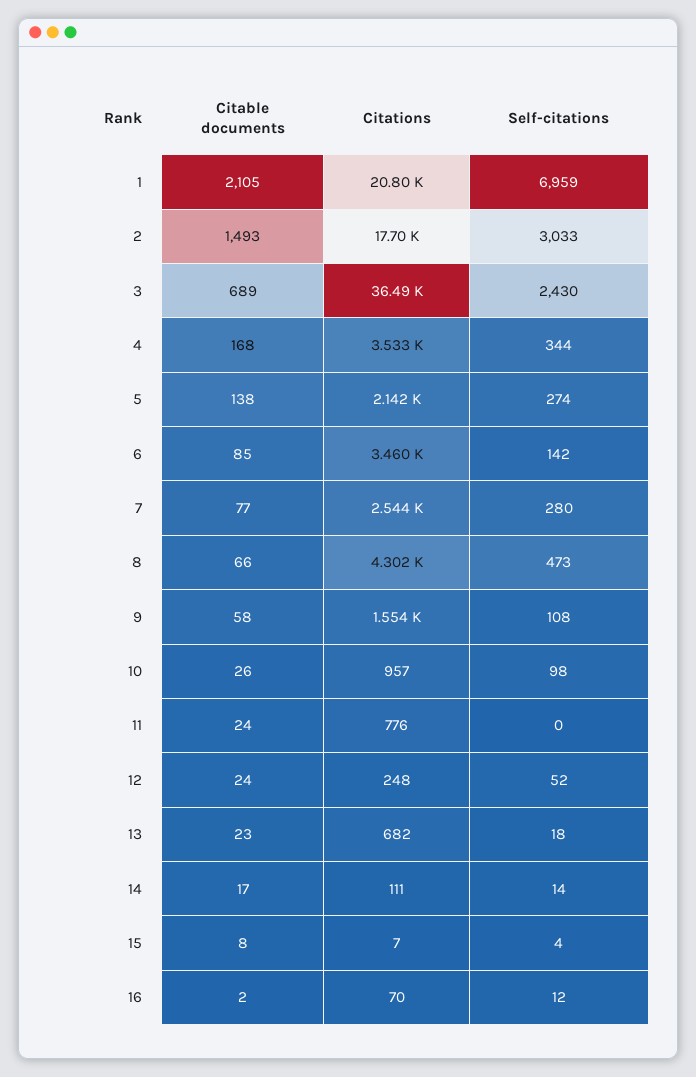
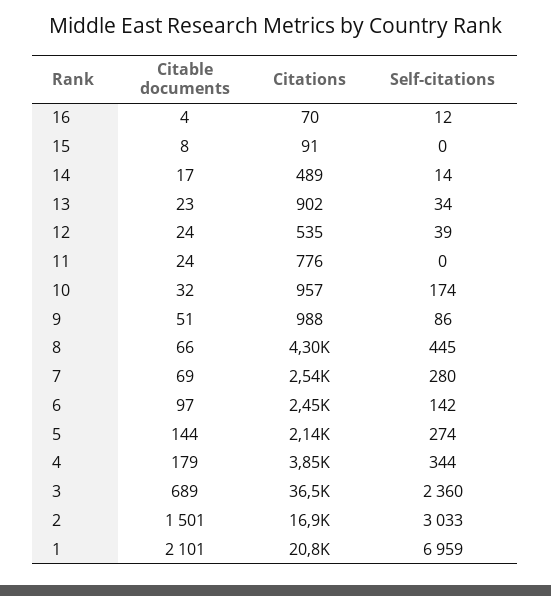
Citable documents, 1: 2105 -> 2101
Citable documents, 2: 1493 -> 1501
Citations, 2: 17700 -> 16900
Self-citations, 3: 2430 -> 2360
Citable documents, 4: 168 -> 179
Citations, 4: 3533 -> 3850
Citable documents, 5: 138 -> 144
Citable documents, 6: 85 -> 97
Citations, 6: 3460 -> 2450
Citable documents, 7: 77 -> 69
Self-citations, 8: 473 -> 445
Citable documents, 9: 58 -> 51
Citations, 9: 1554 -> 988
Self-citations, 9: 108 -> 86
Citable documents, 10: 26 -> 32
Self-citations, 10: 98 -> 174
Citations, 12: 248 -> 535
Self-citations, 12: 52 -> 39
Citations, 13: 682 -> 902
Self-citations, 13: 18 -> 34
Citations, 14: 111 -> 489
Citations, 15: 7 -> 91
Self-citations, 15: 4 -> 0
Citable documents, 16: 2 -> 4

